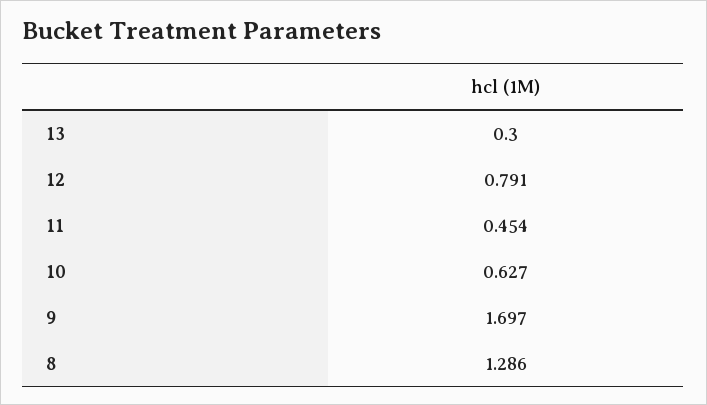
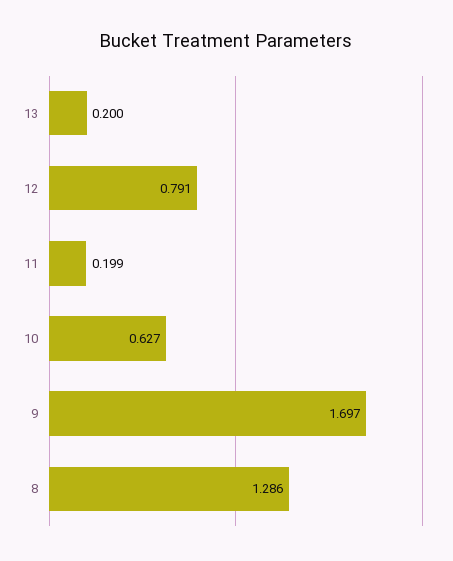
13: 0.3 -> 0.2
11: 0.454 -> 0.199

